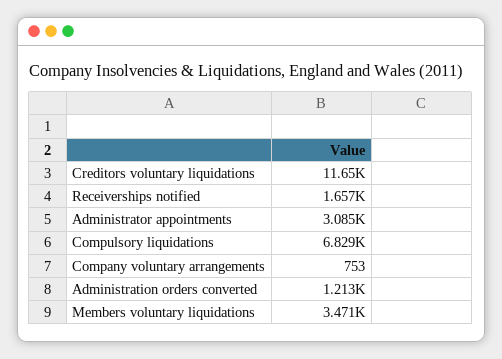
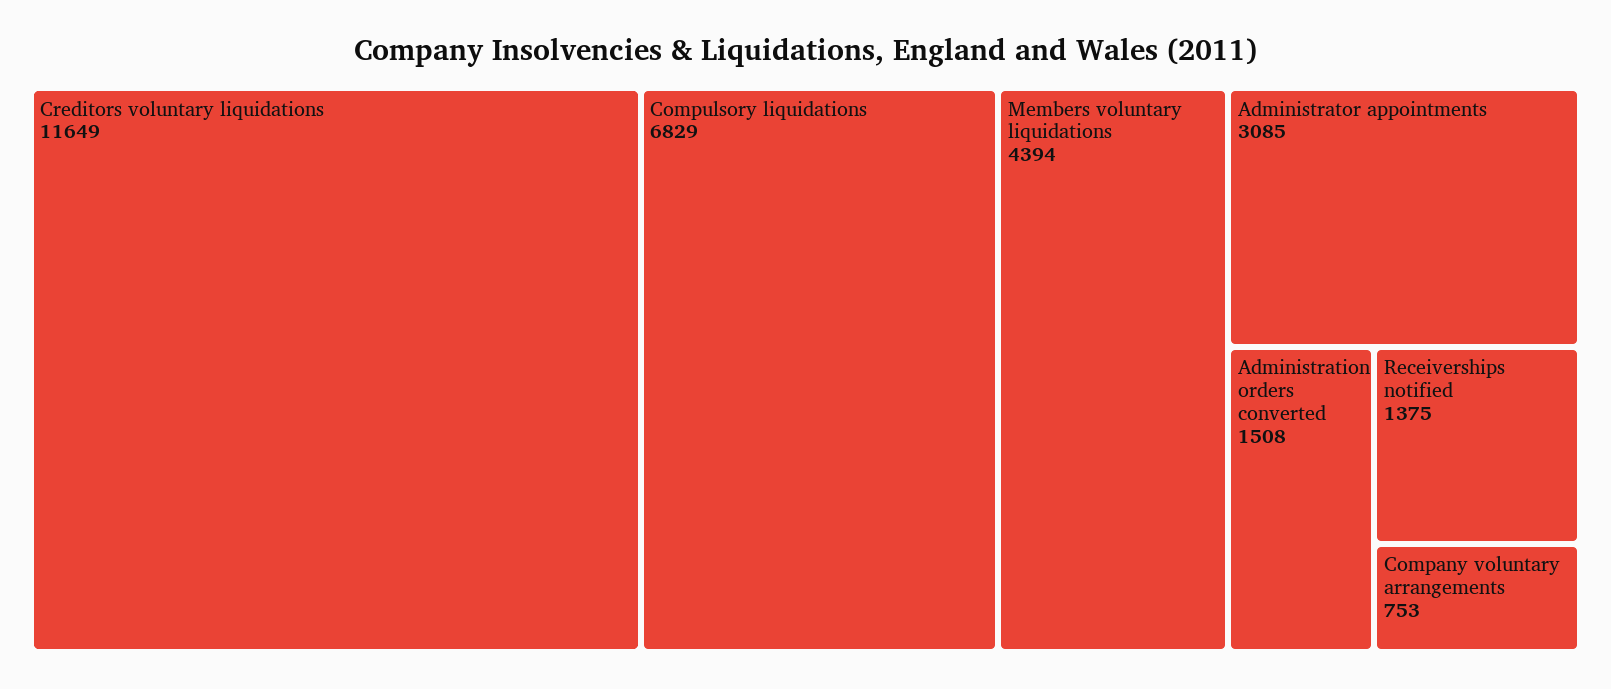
Receiverships notified: 1657 -> 1375
Administration orders converted: 1213 -> 1508
Members voluntary liquidations: 3471 -> 4394

